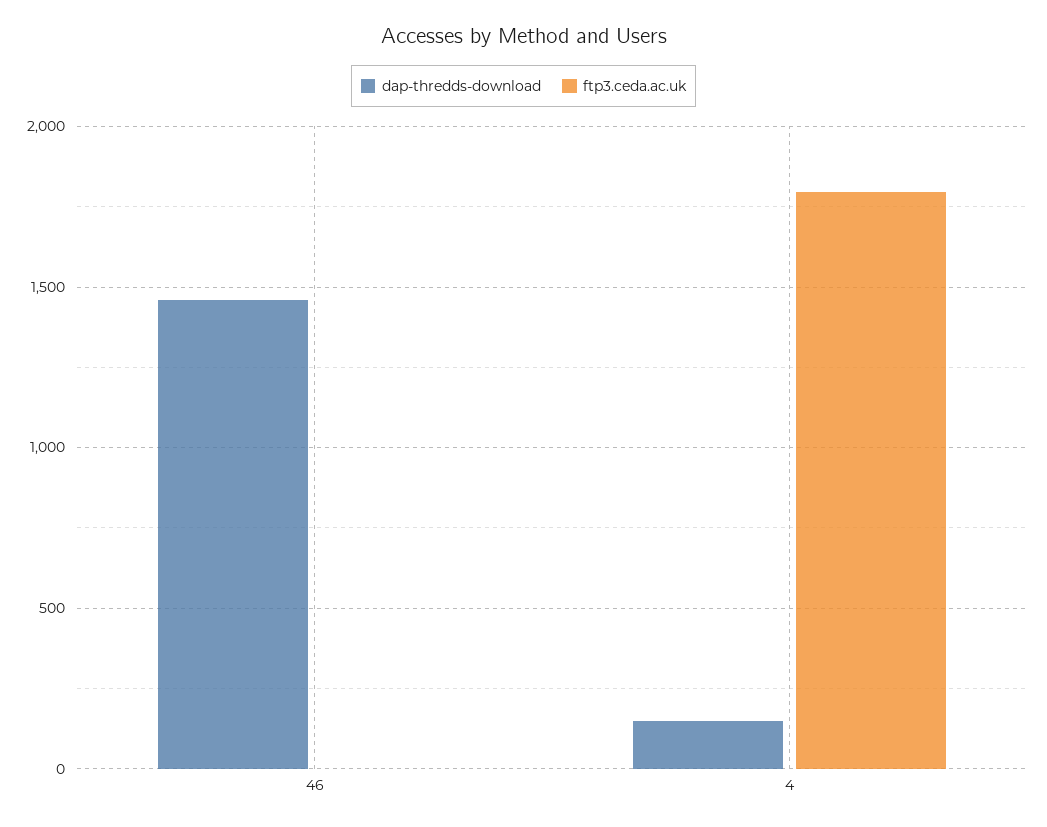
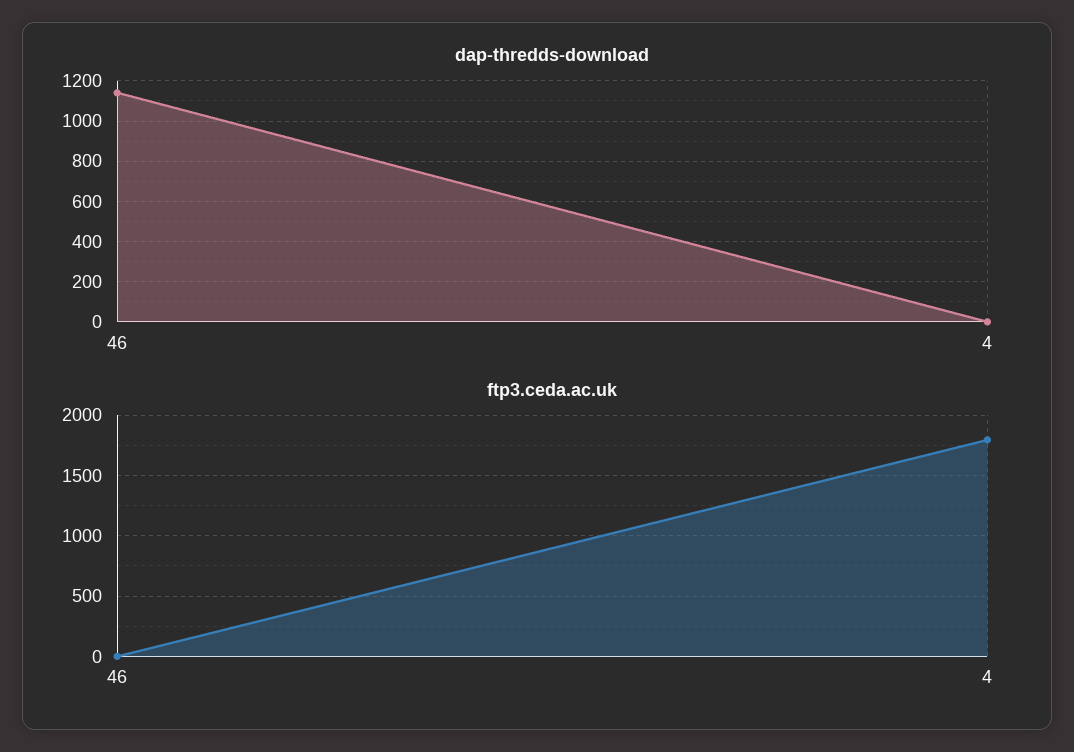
dap-thredds-download, 46: 1450 -> 1150
dap-thredds-download, 4: 150 -> 0

